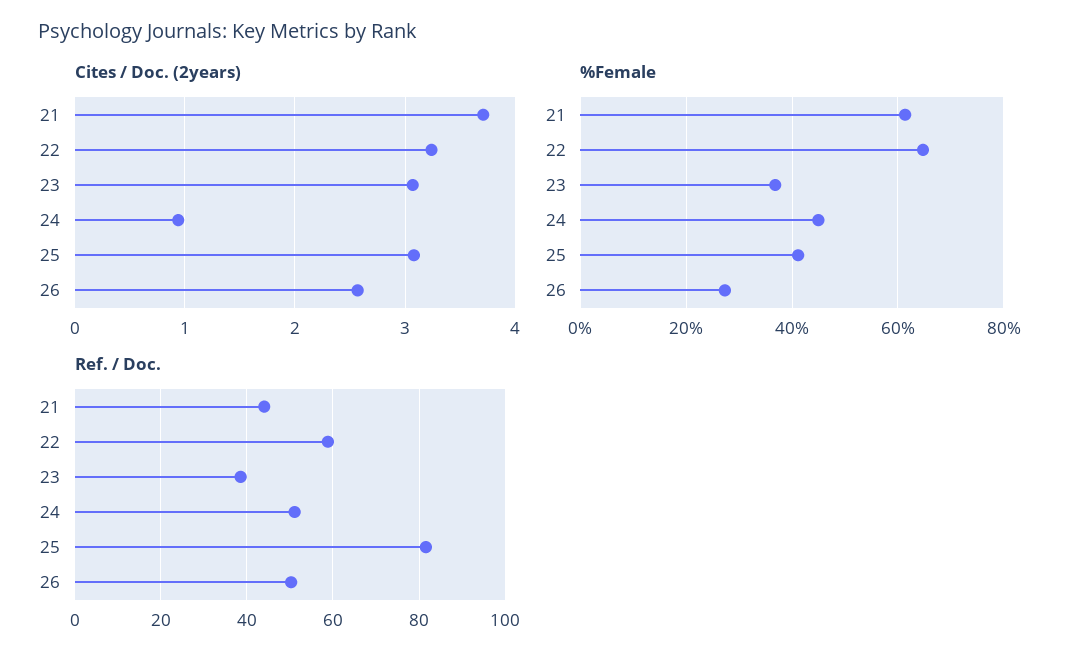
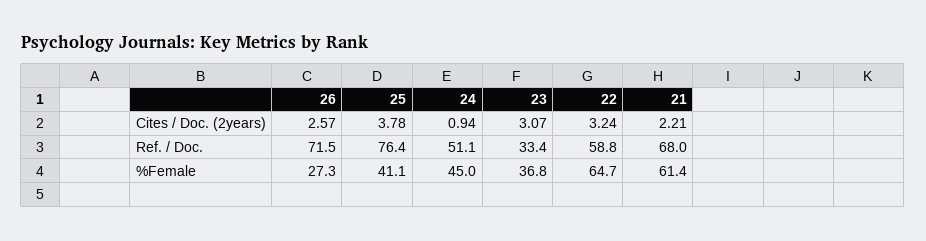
Cites / Doc. (2years), 21: 3.7 -> 2.21
Cites / Doc. (2years), 25: 3.1 -> 3.78
Ref. / Doc., 21: 44 -> 68
Ref. / Doc., 23: 38 -> 33.4
Ref. / Doc., 25: 82 -> 76.4
Ref. / Doc., 26: 50 -> 71.5

